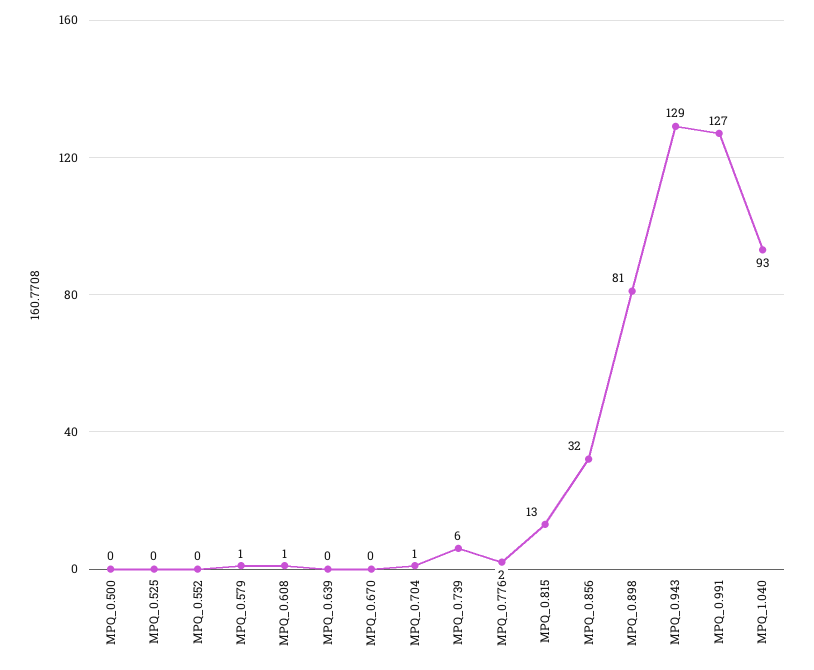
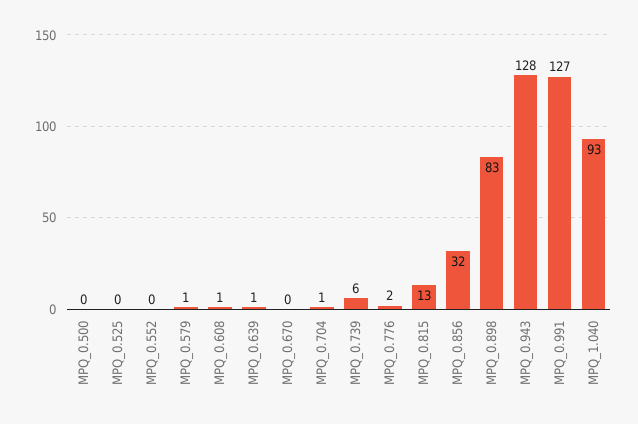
MPQ_0.639: 0 -> 1
MPQ_0.898: 81 -> 83
MPQ_0.943: 129 -> 128

